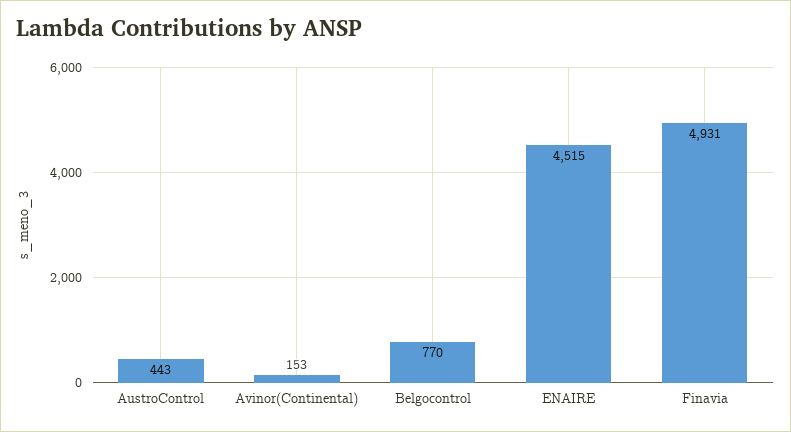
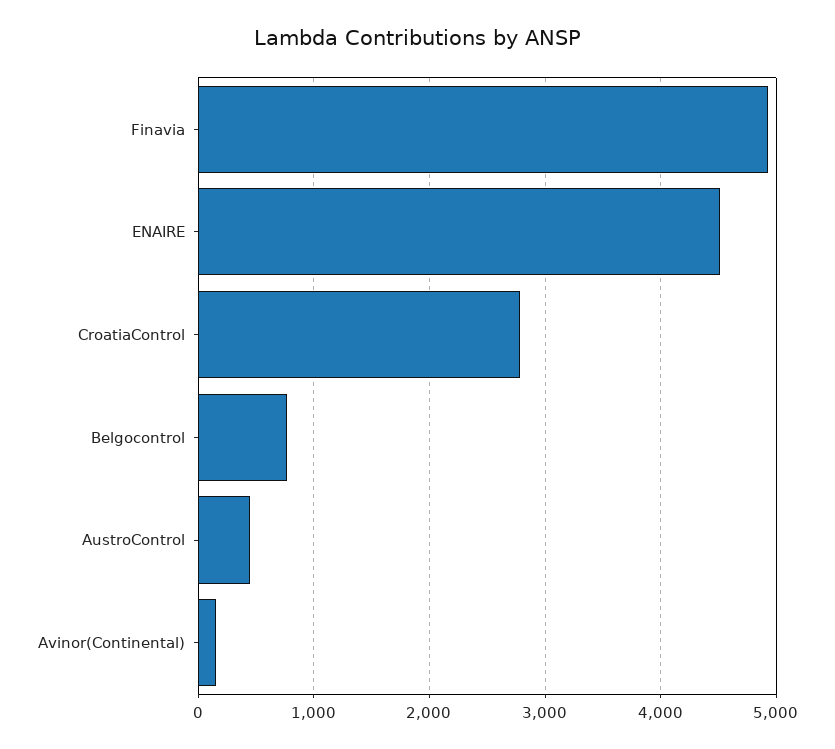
CroatiaControl: none -> 2800

